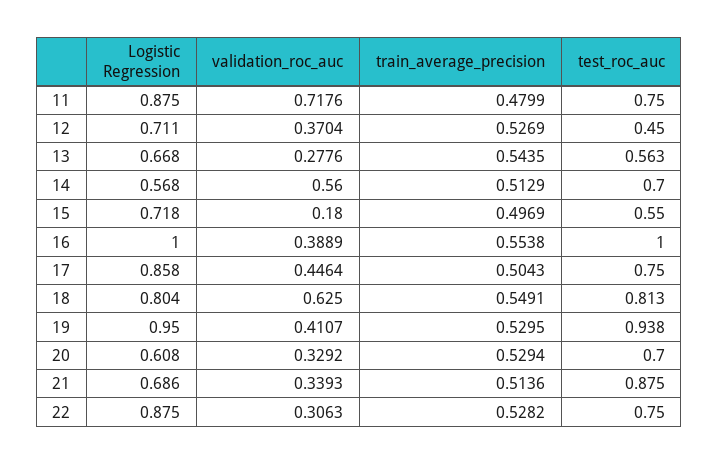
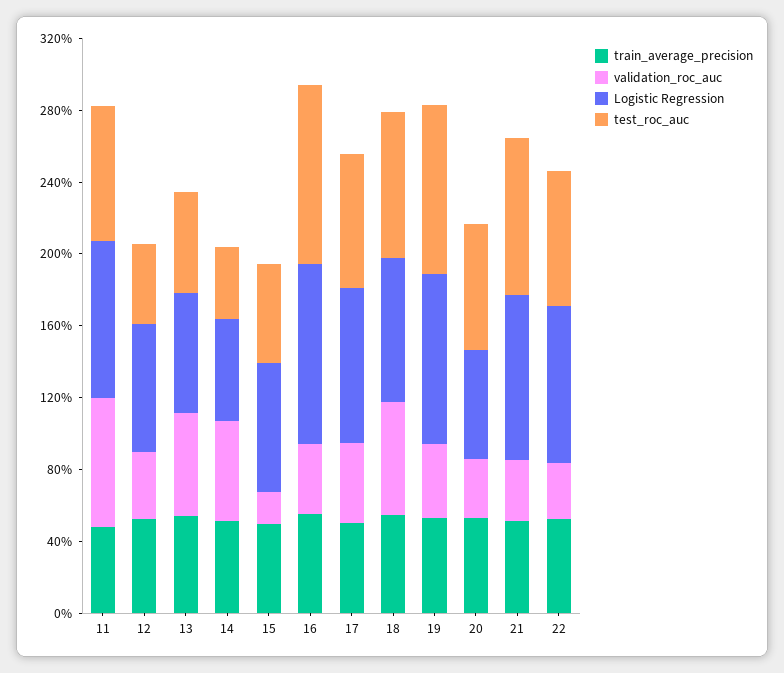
validation_roc_auc, 13: 0.2776 -> 0.6
test_roc_auc, 14: 0.7 -> 0.4
Logistic Regression, 21: 0.686 -> 0.9

